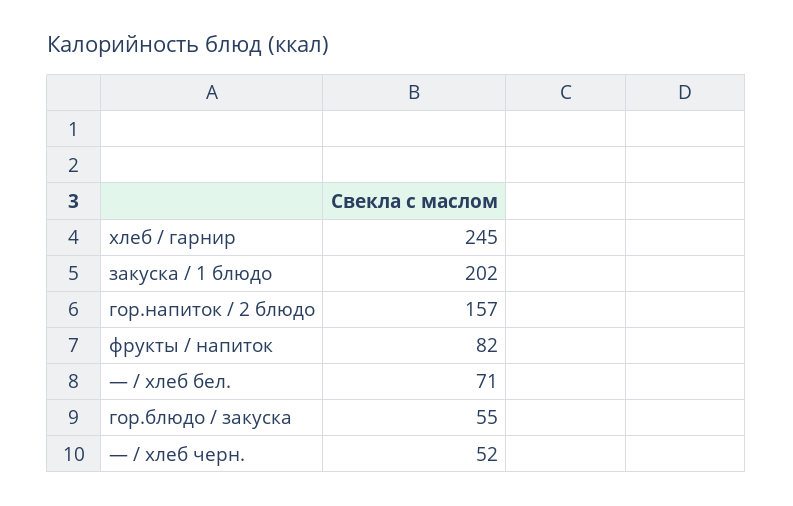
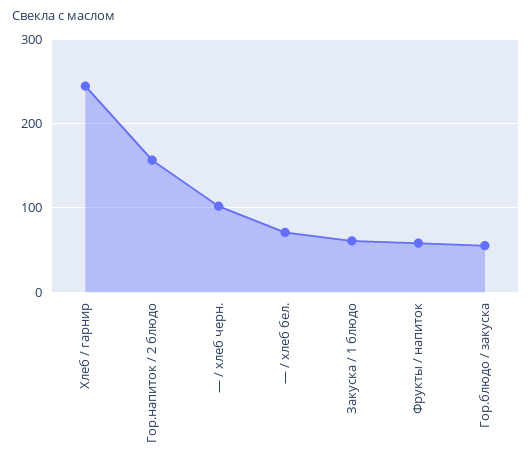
закуска / 1 блюдо: 202 -> 60
фрукты / напиток: 82 -> 60
— / хлеб черн.: 52 -> 100

